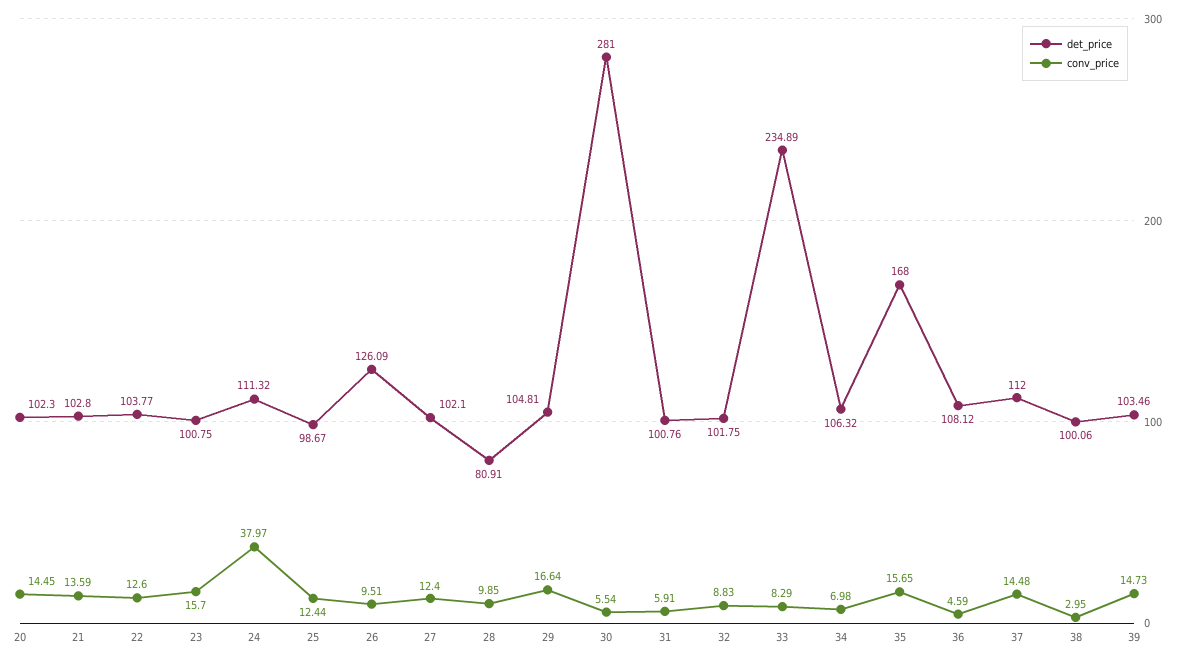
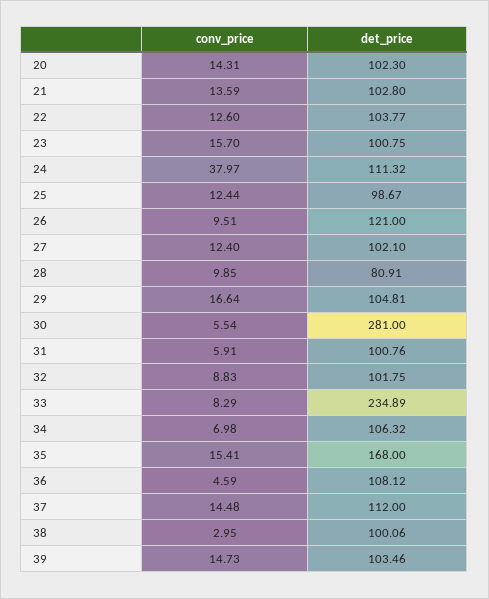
conv_price, 20: 14.45 -> 14.31
det_price, 26: 126.09 -> 121
conv_price, 35: 15.65 -> 15.41

